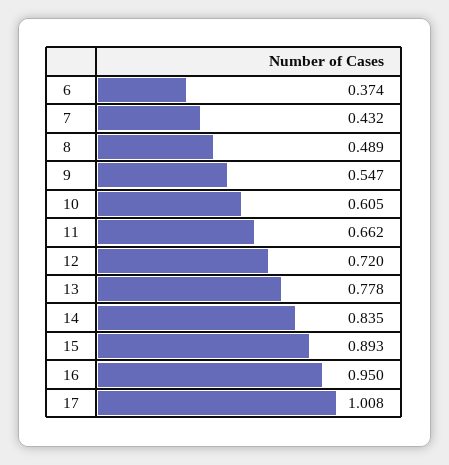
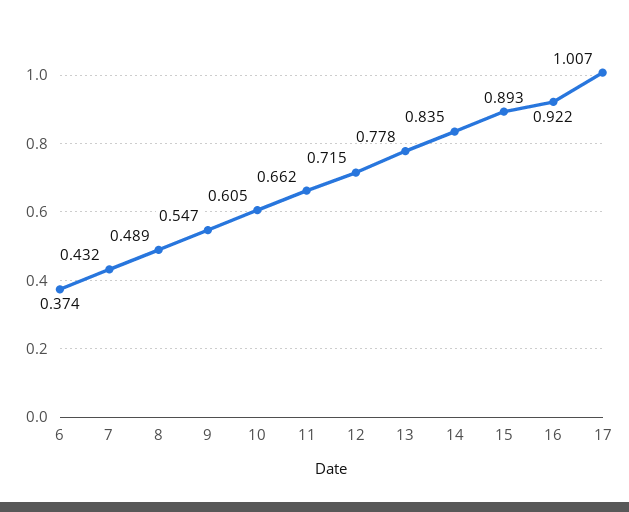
12: 0.72 -> 0.715
16: 0.95 -> 0.922
17: 1.008 -> 1.007

